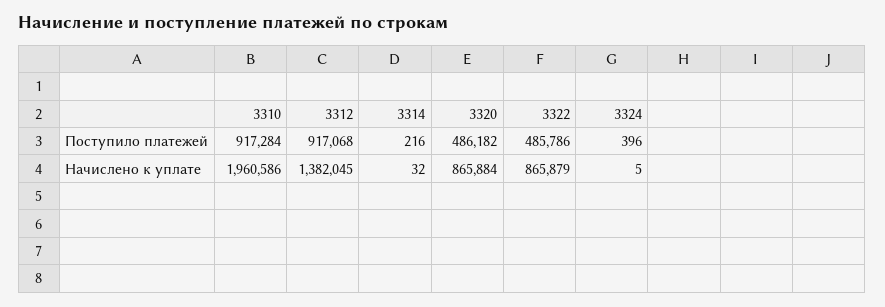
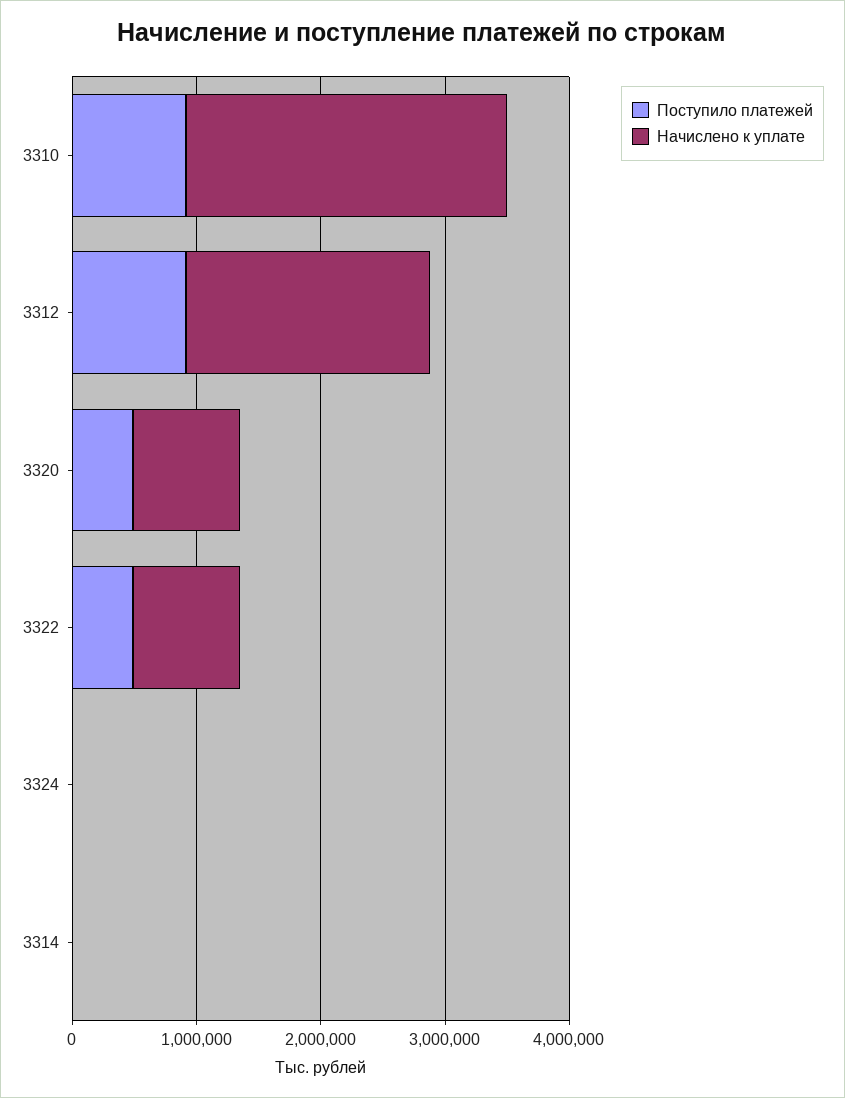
Начислено к уплате, 3310: 1960586 -> 2600000
Начислено к уплате, 3312: 1382045 -> 2000000

